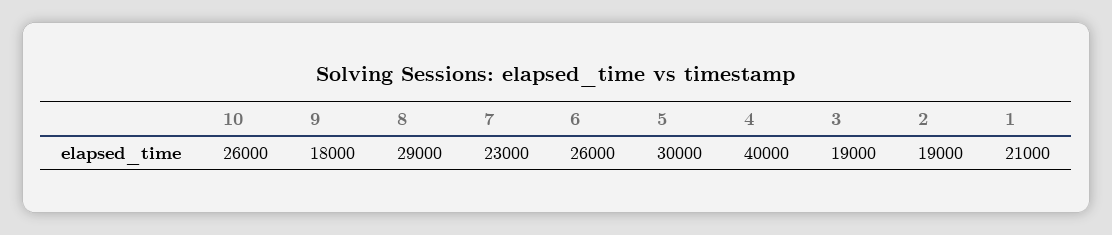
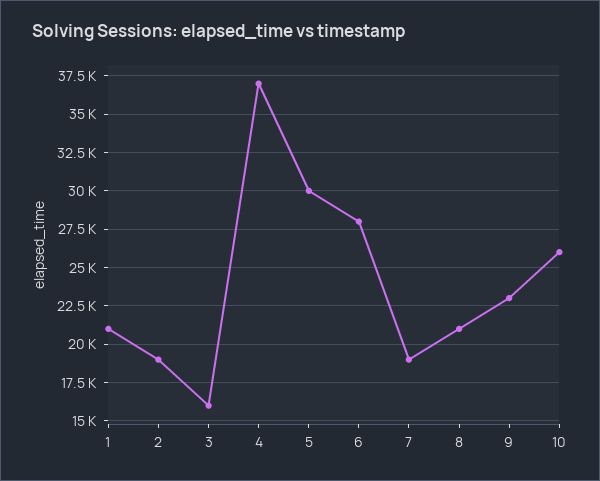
9: 18000 -> 23000
8: 29000 -> 21000
7: 23000 -> 19000
6: 26000 -> 28000
4: 40000 -> 37000
3: 19000 -> 16000

